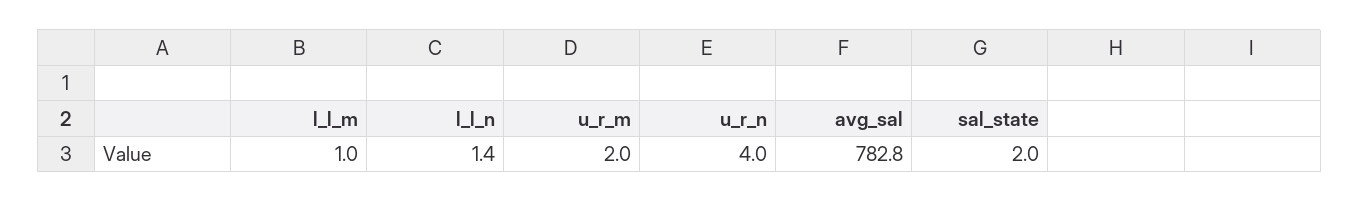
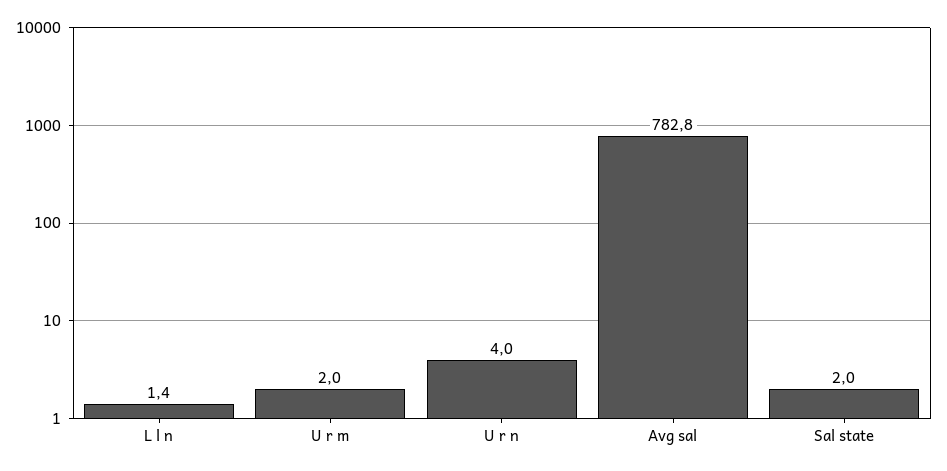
l_l_m: 1 -> none

